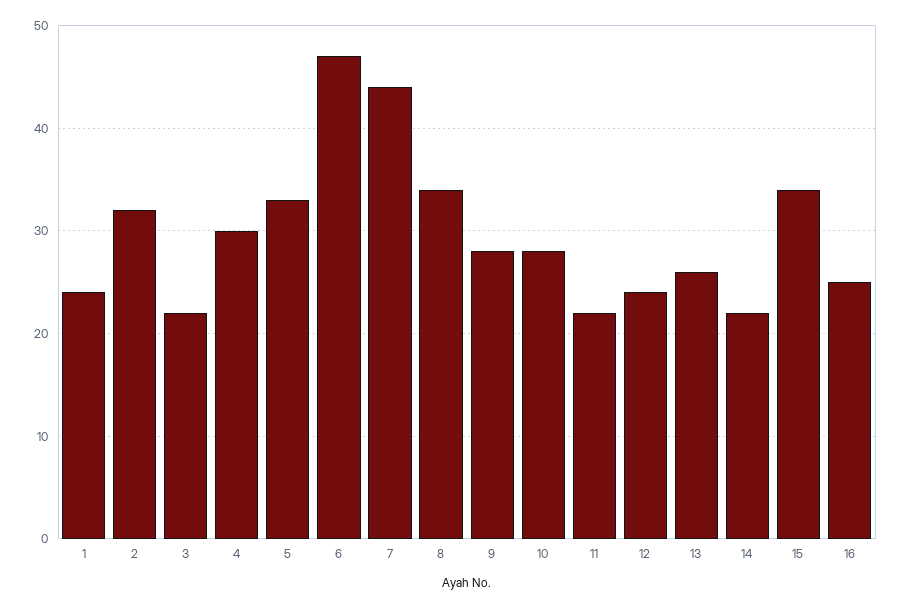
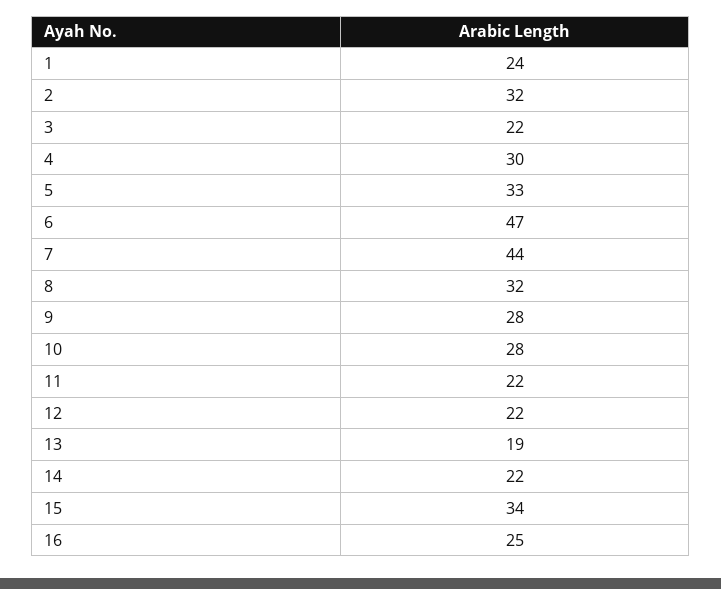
8: 34 -> 32
12: 24 -> 22
13: 26 -> 19

